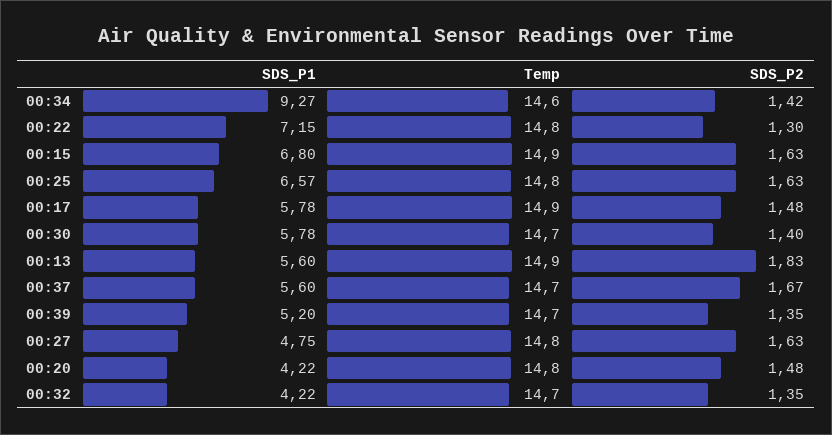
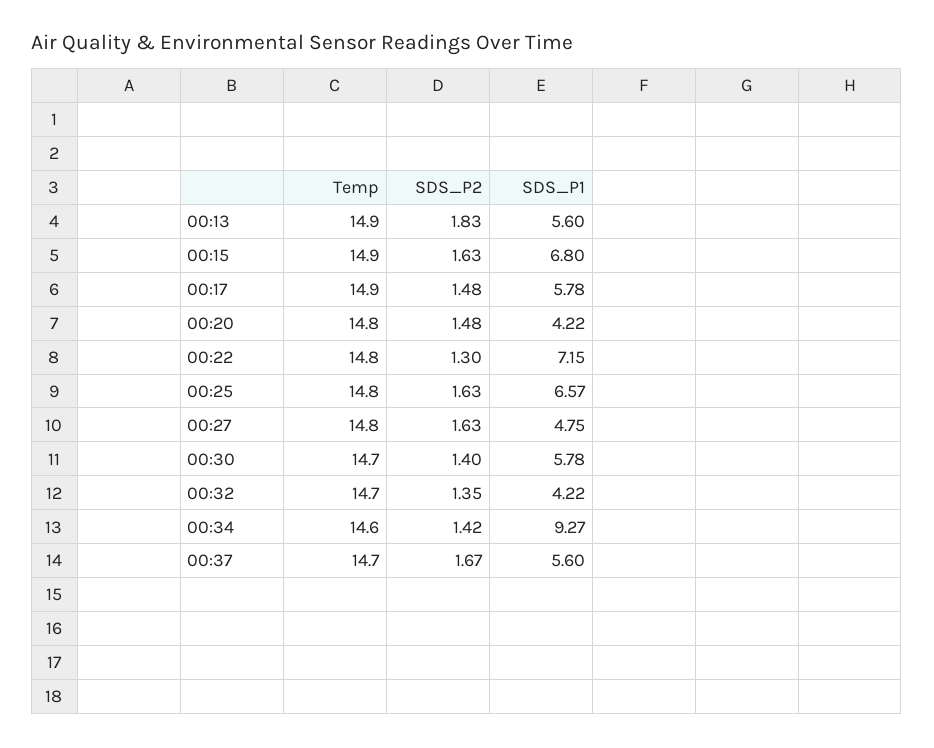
SDS_P1, 00:39: 5.2 -> none
Temp, 00:39: 14.7 -> none
SDS_P2, 00:39: 1.35 -> none

